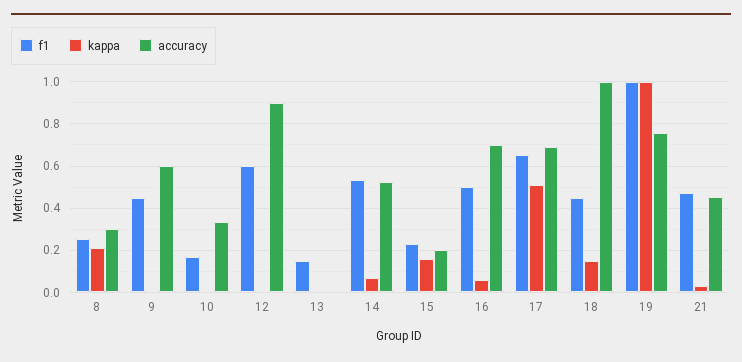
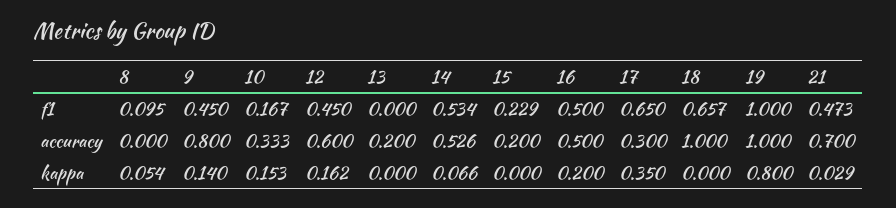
f1, 8: 0.25 -> 0.095
kappa, 8: 0.2 -> 0.054
accuracy, 8: 0.3 -> 0
kappa, 9: 0 -> 0.14
accuracy, 9: 0.6 -> 0.8
kappa, 10: 0 -> 0.153
f1, 12: 0.6 -> 0.45
kappa, 12: 0 -> 0.162
accuracy, 12: 0.9 -> 0.6
f1, 13: 0.15 -> 0
accuracy, 13: 0 -> 0.2
kappa, 15: 0.15 -> 0
kappa, 16: 0.05 -> 0.2
accuracy, 16: 0.7 -> 0.5
kappa, 17: 0.5 -> 0.35
accuracy, 17: 0.7 -> 0.3
f1, 18: 0.45 -> 0.657
kappa, 18: 0.15 -> 0
kappa, 19: 1 -> 0.8
accuracy, 19: 0.75 -> 1
accuracy, 21: 0.45 -> 0.7

